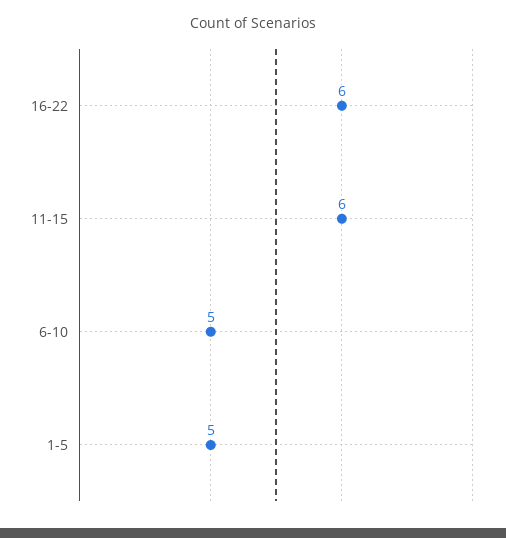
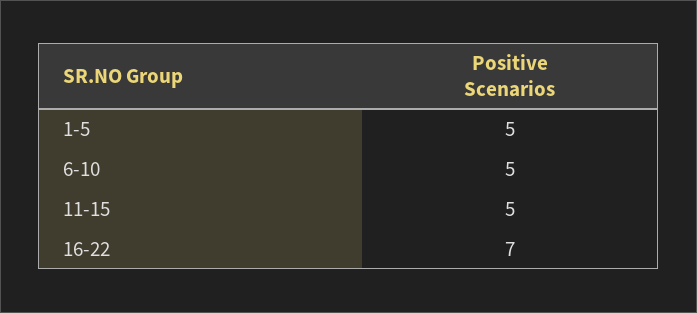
16-22: 6 -> 7
11-15: 6 -> 5

